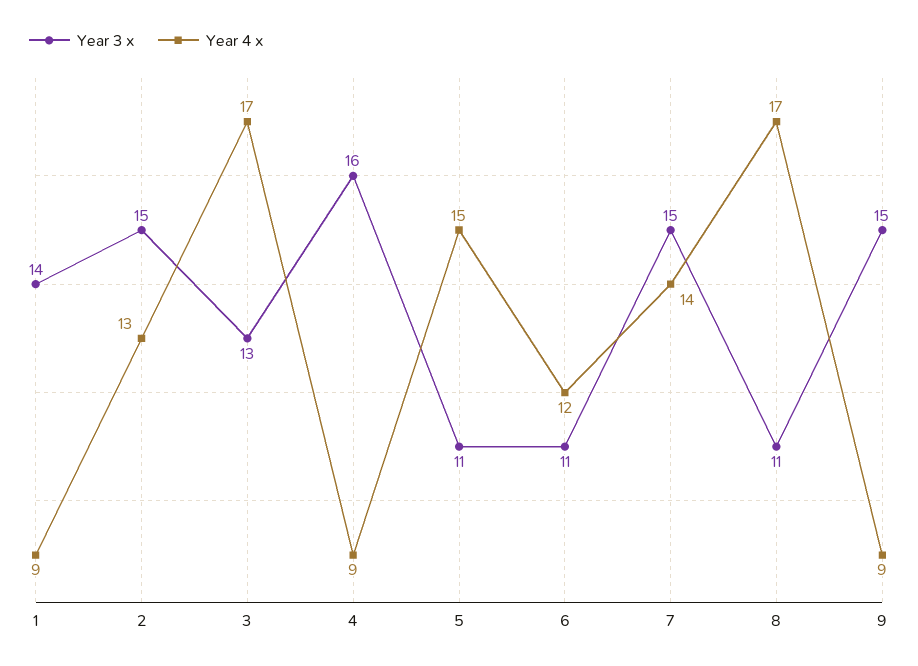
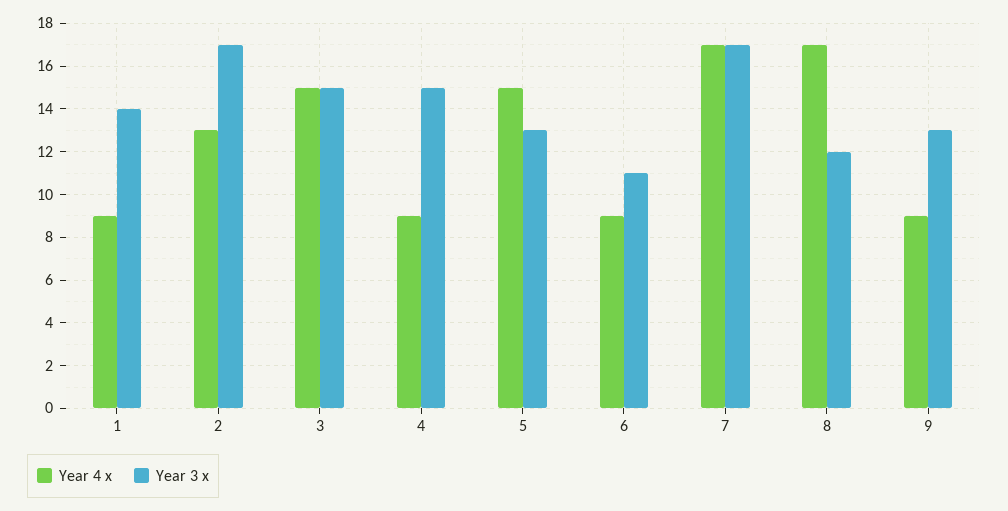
Year 3 x, 2: 15 -> 17
Year 3 x, 3: 13 -> 15
Year 4 x, 3: 17 -> 15
Year 3 x, 4: 16 -> 15
Year 3 x, 5: 11 -> 13
Year 4 x, 6: 12 -> 9
Year 3 x, 7: 15 -> 17
Year 4 x, 7: 14 -> 17
Year 3 x, 8: 11 -> 12
Year 3 x, 9: 15 -> 13

